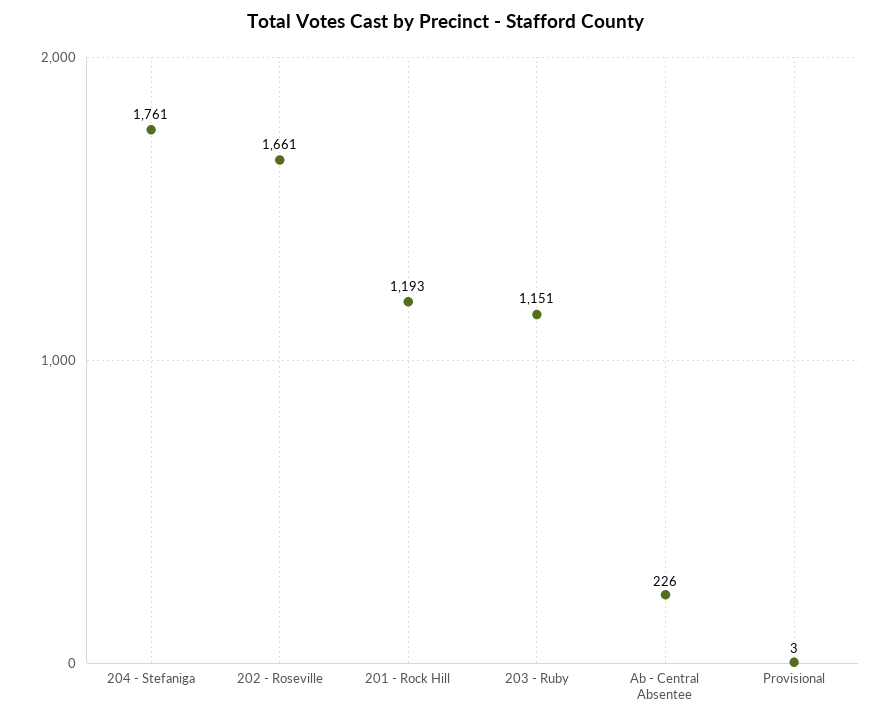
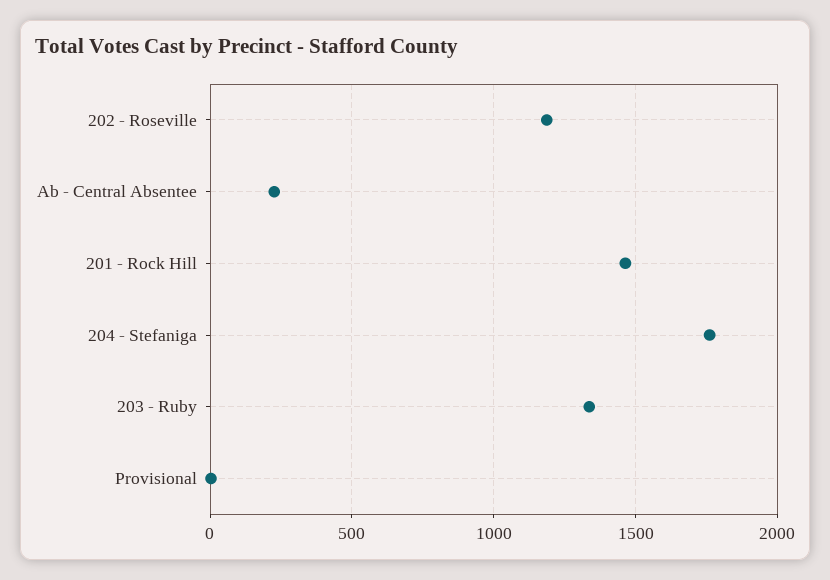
202 - Roseville: 1661 -> 1200
201 - Rock Hill: 1193 -> 1450
203 - Ruby: 1151 -> 1350

